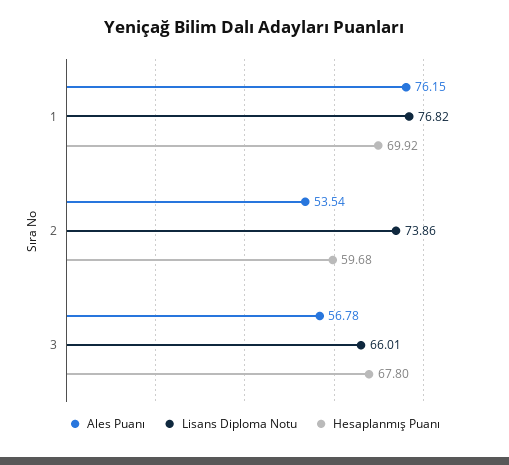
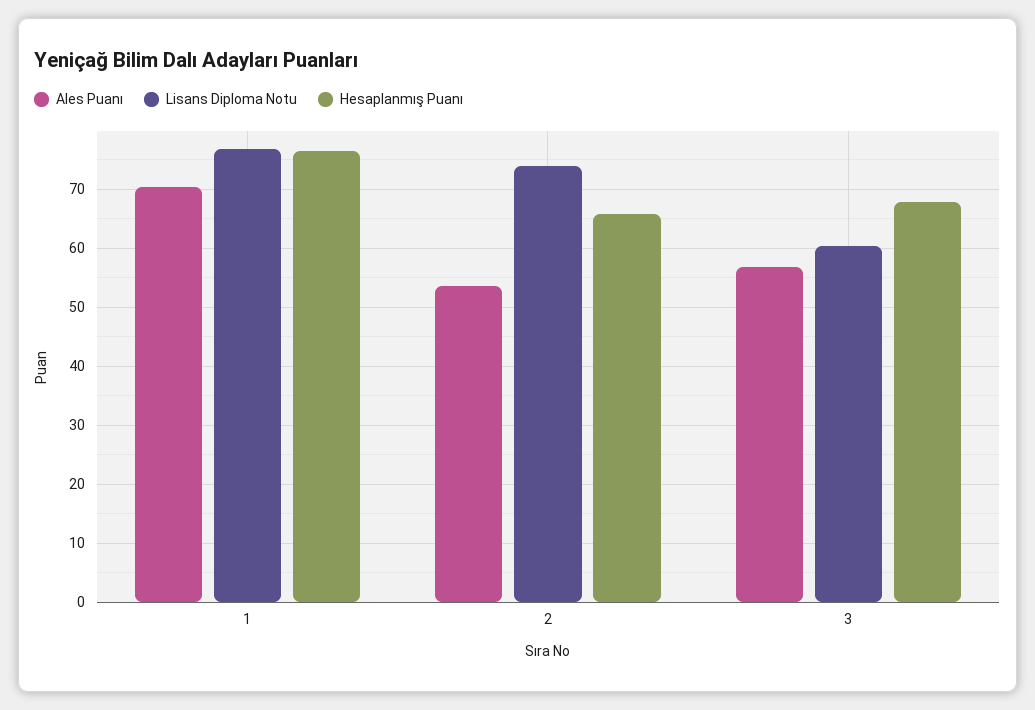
Ales Puanı, 1: 76.15 -> 70
Hesaplanmış Puanı, 1: 69.92 -> 76
Hesaplanmış Puanı, 2: 59.68 -> 66
Lisans Diploma Notu, 3: 66.01 -> 60

